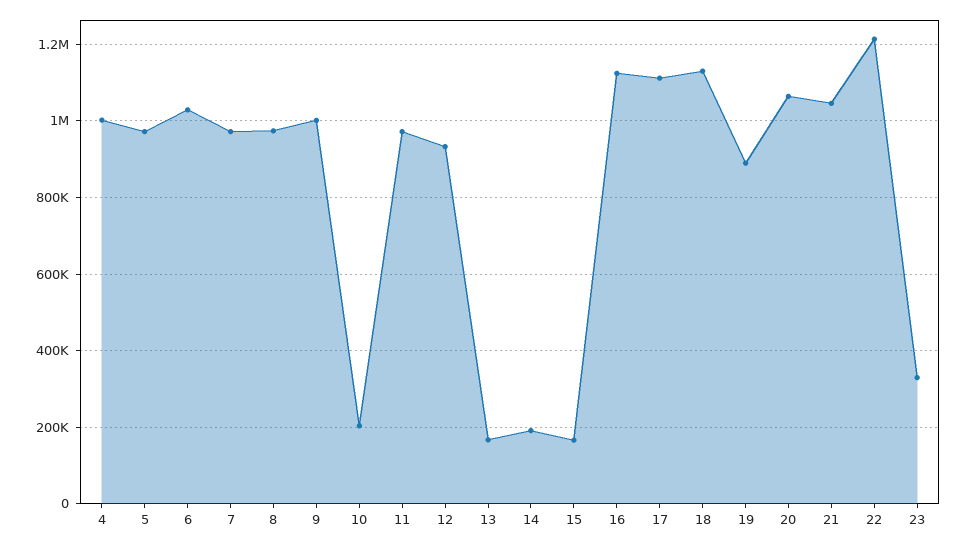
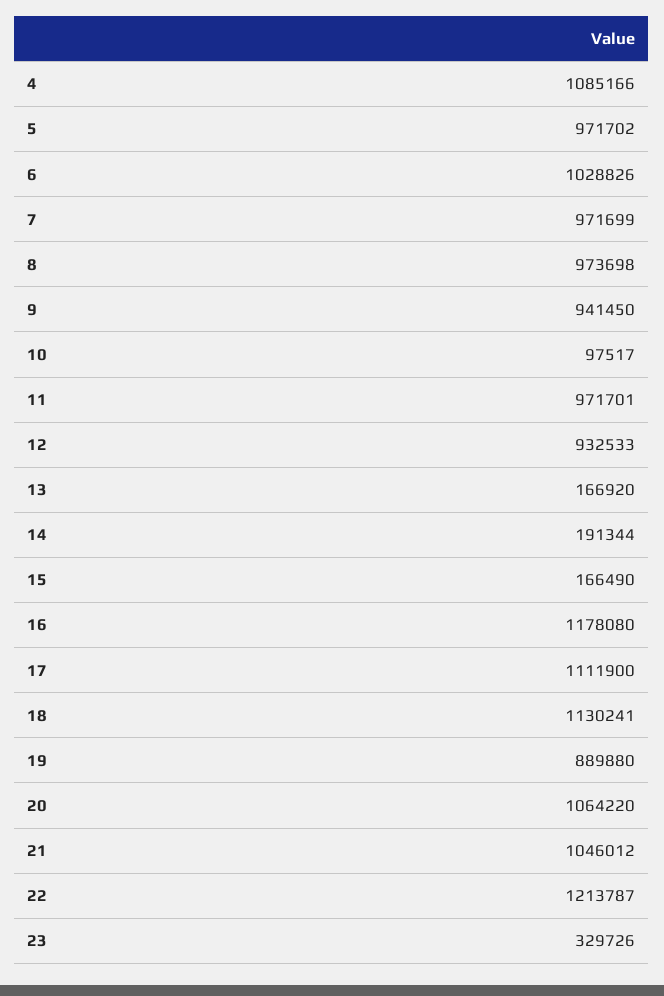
4: 1000000 -> 1085166
9: 1000000 -> 941450
10: 200000 -> 97517
16: 1120000 -> 1178080

